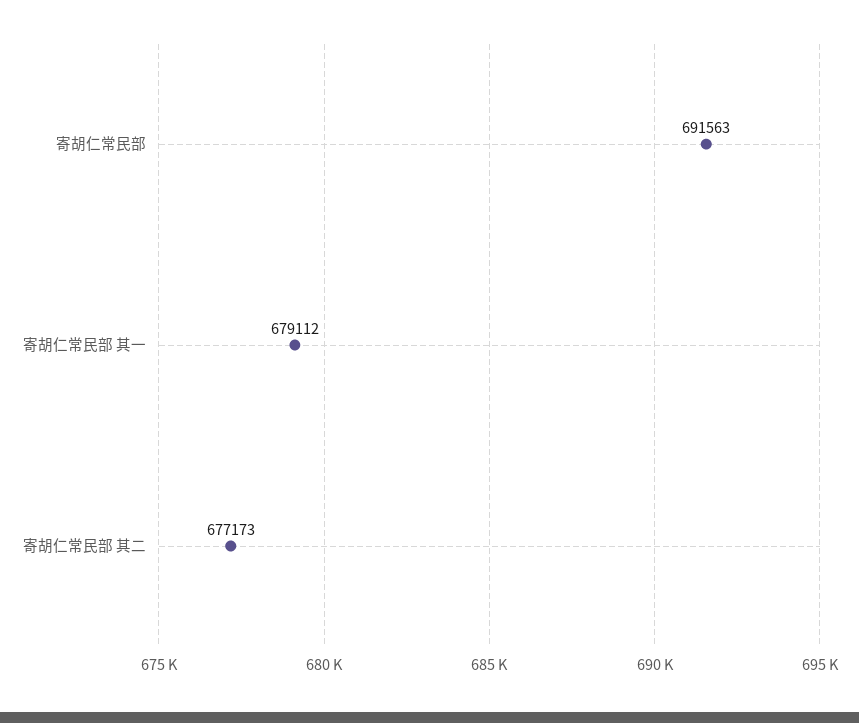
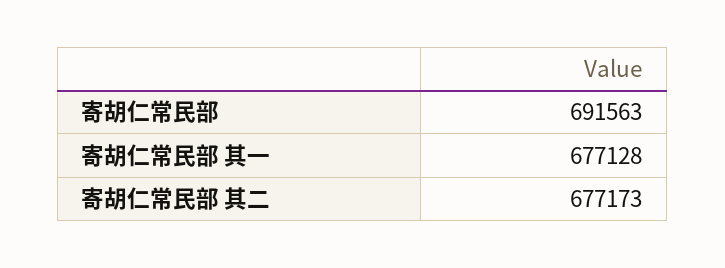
寄胡仁常民部 其一: 679112 -> 677128

